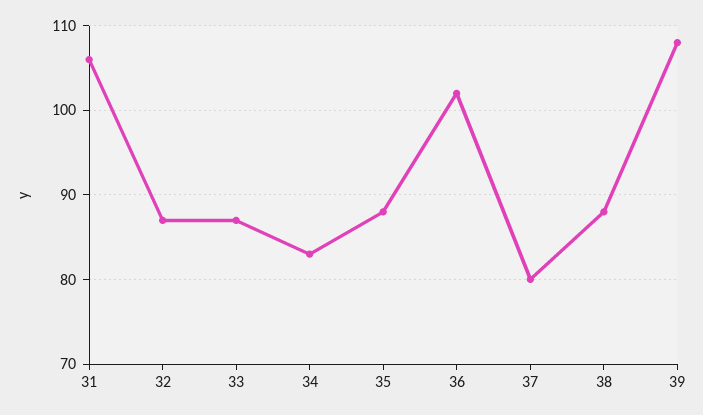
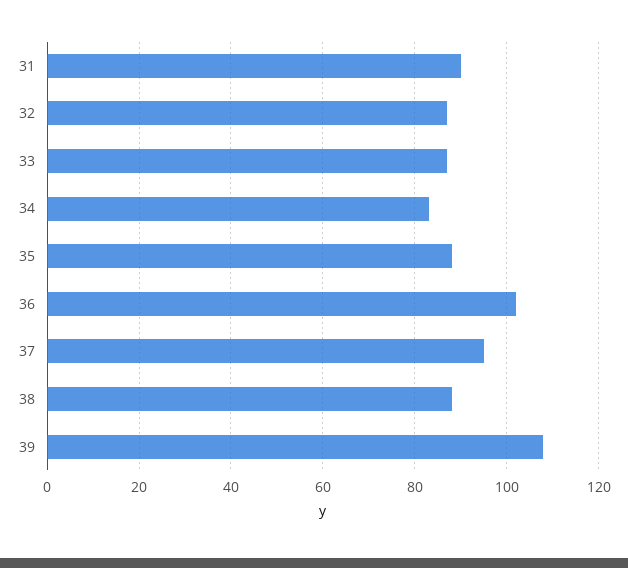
31: 106 -> 90
37: 80 -> 95

